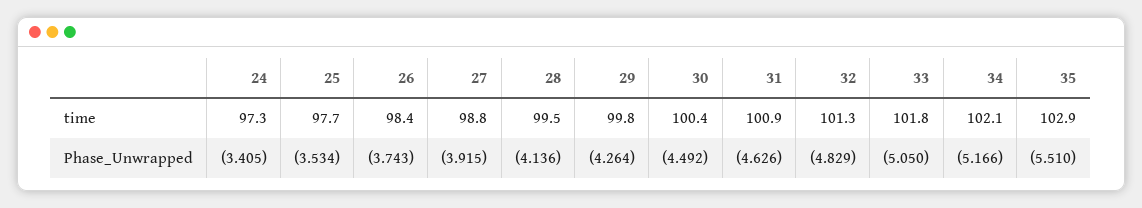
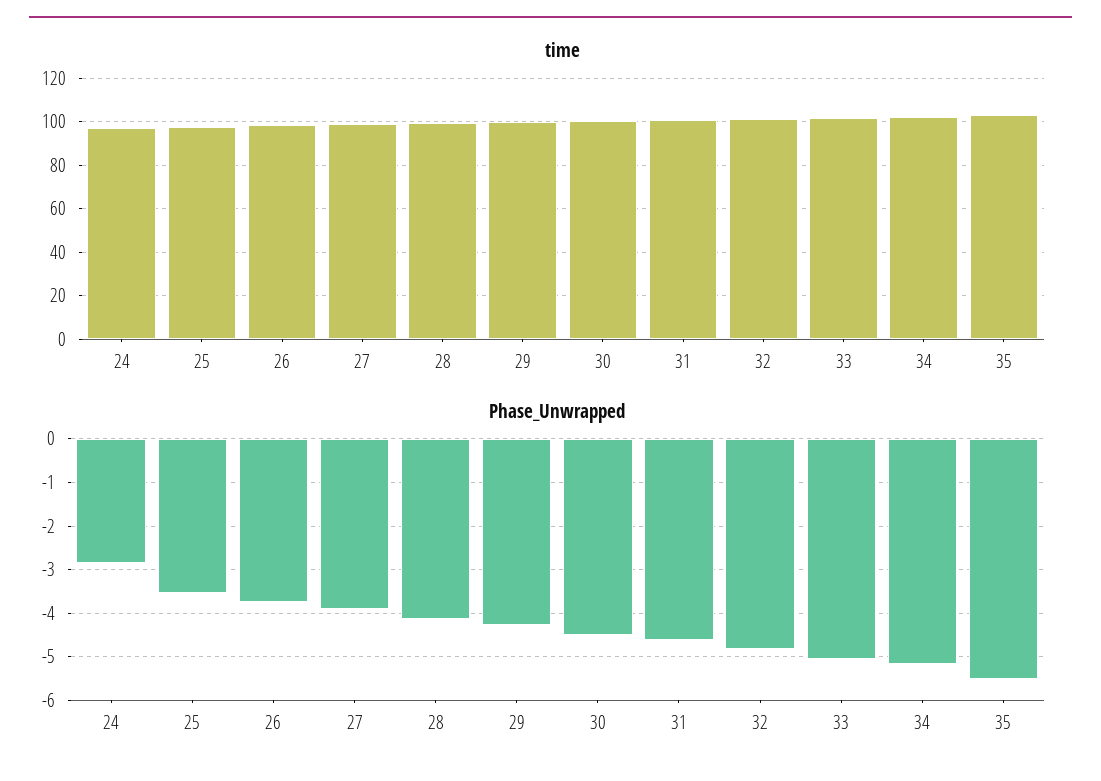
Phase_Unwrapped, 24: -3.405 -> -2.8

